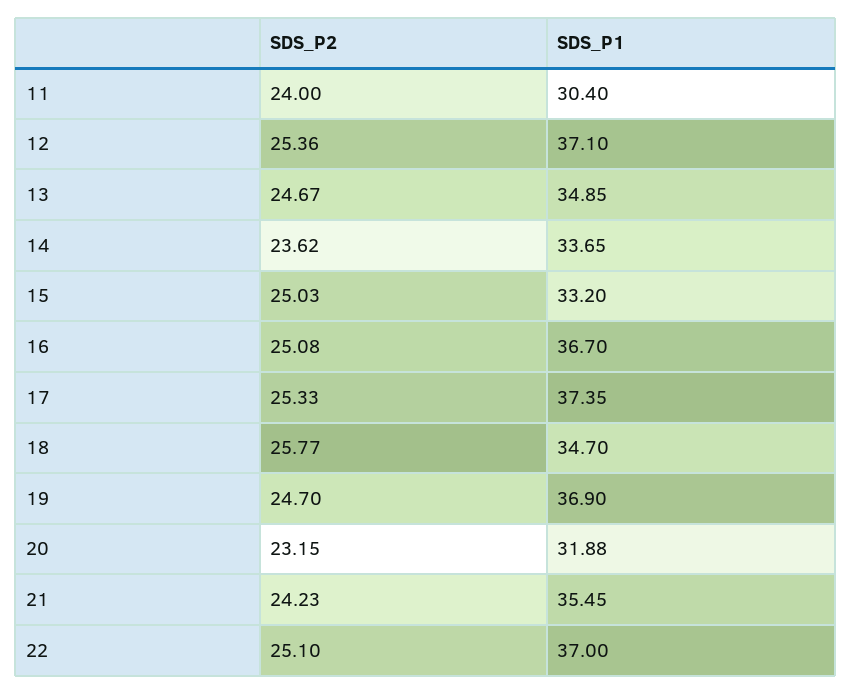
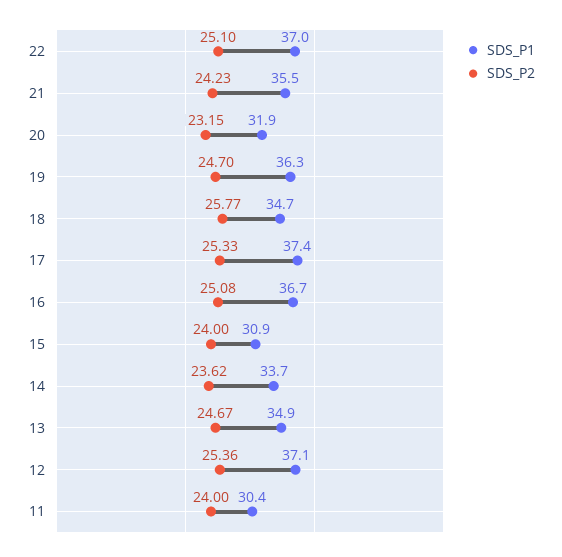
SDS_P2, 15: 25.03 -> 24
SDS_P1, 15: 33.2 -> 30.9
SDS_P1, 19: 36.9 -> 36.3

